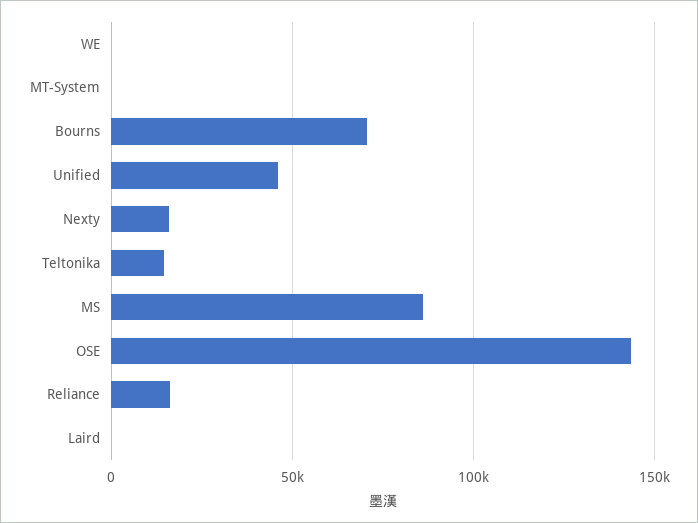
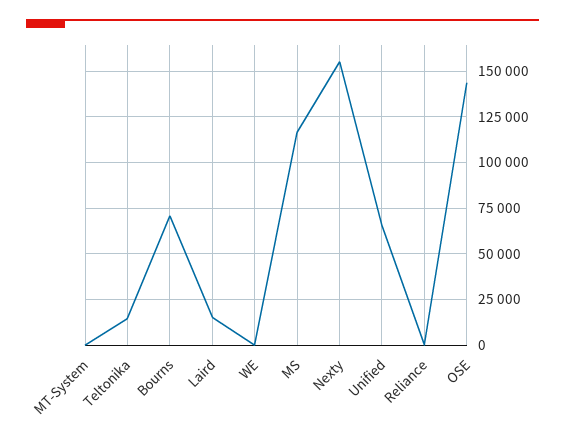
Unified: 45000 -> 65000
Nexty: 15000 -> 155000
MS: 85000 -> 115000
Reliance: 15000 -> 0
Laird: 0 -> 15000

